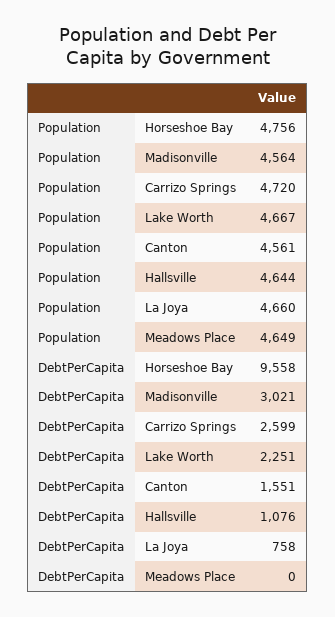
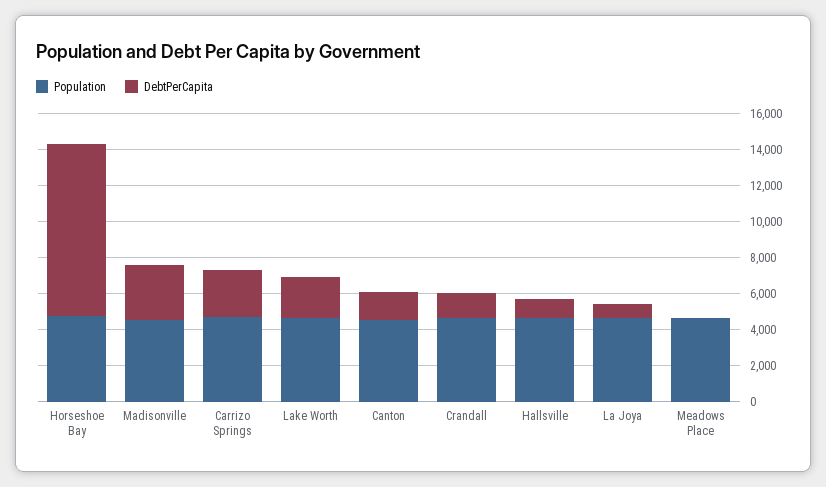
Population, Crandall: none -> 4500
DebtPerCapita, Crandall: none -> 1500

